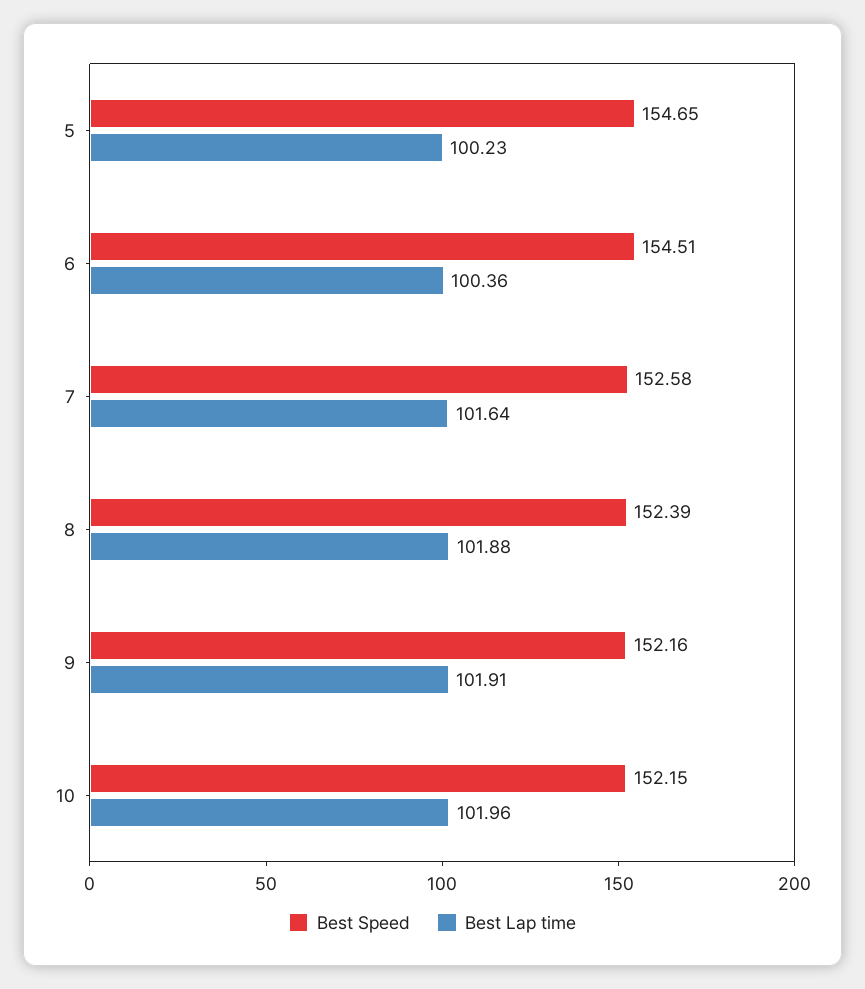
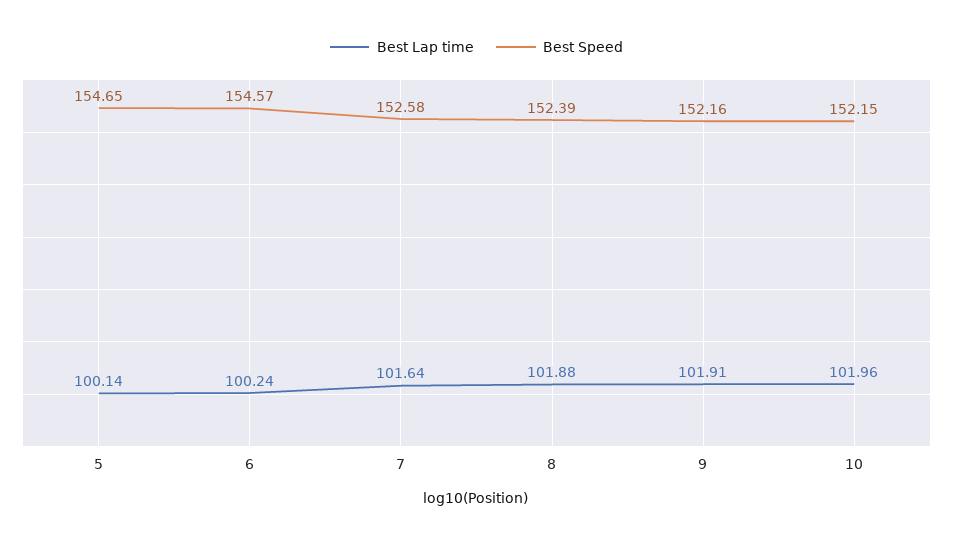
Best Lap time, 5: 100.23 -> 100.14
Best Speed, 6: 154.51 -> 154.57
Best Lap time, 6: 100.36 -> 100.24

